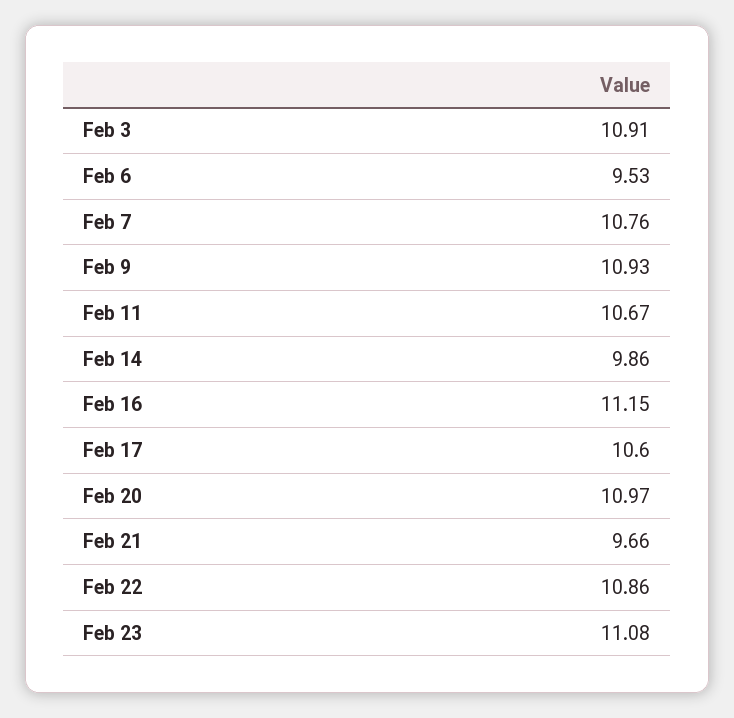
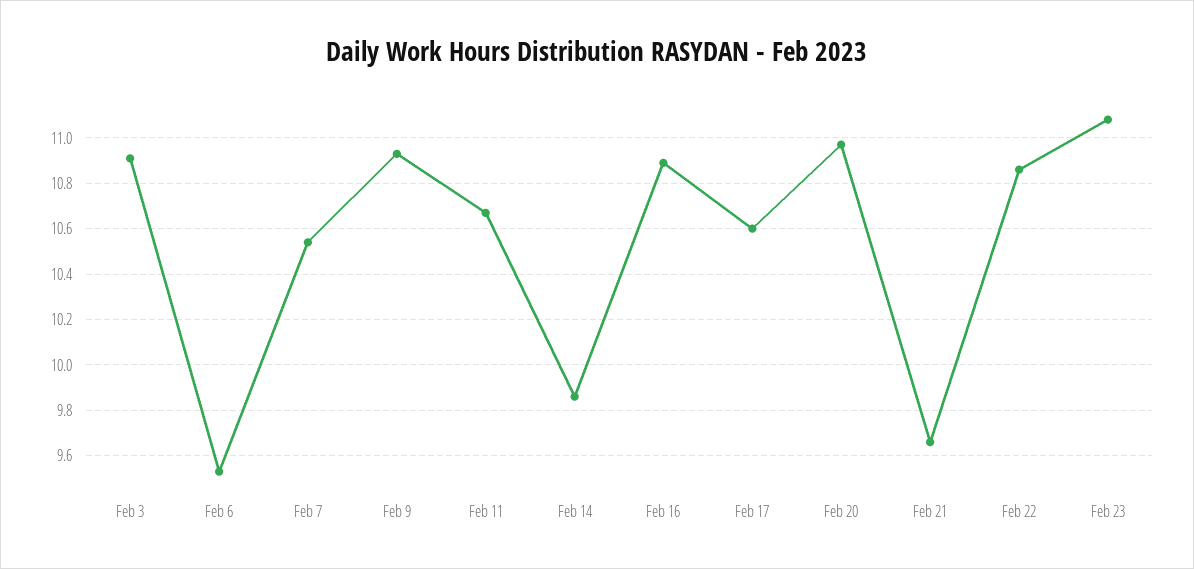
Feb 7: 10.76 -> 10.55
Feb 16: 11.15 -> 10.9

